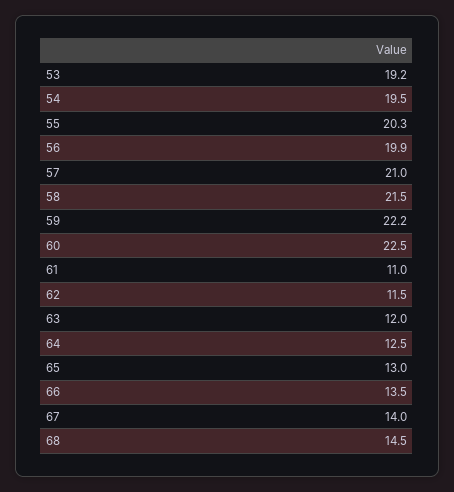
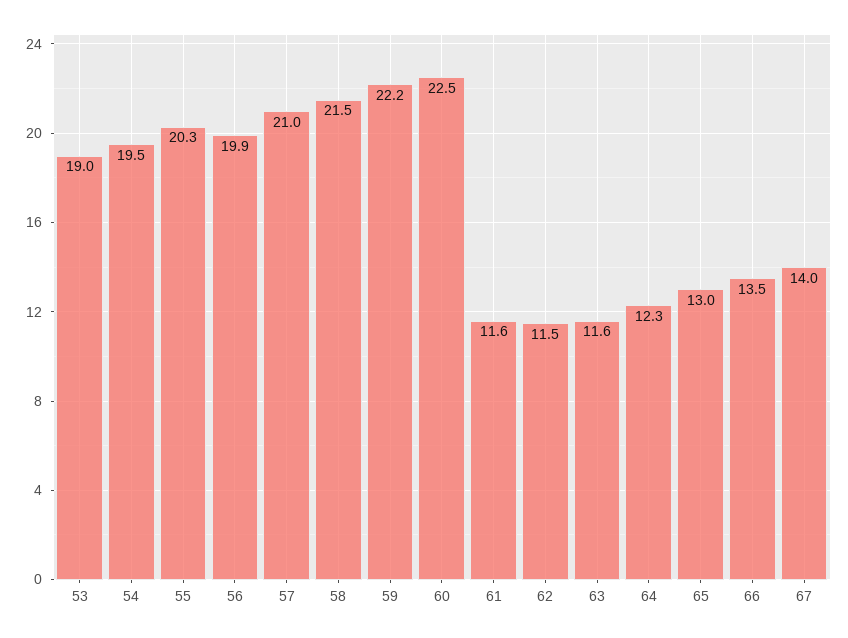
53: 19.2 -> 19
61: 11 -> 11.6
63: 12 -> 11.6
64: 12.5 -> 12.3
68: 14.5 -> none

